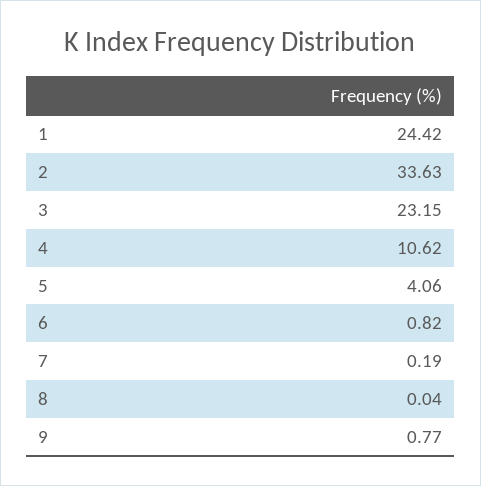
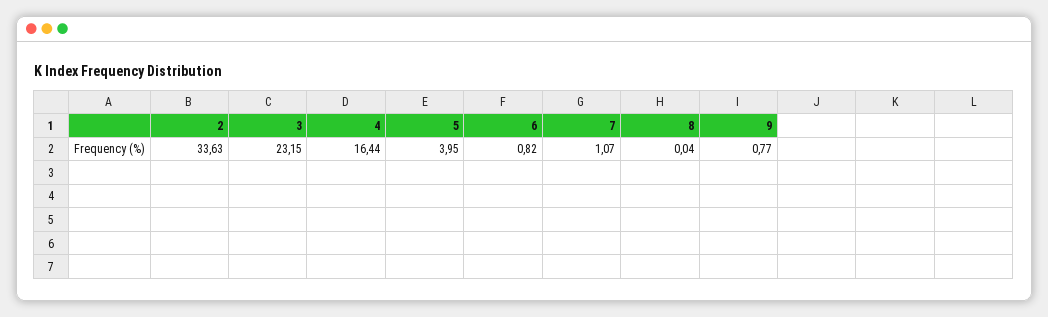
1: 24.42 -> none
4: 10.62 -> 16.44
5: 4.06 -> 3.95
7: 0.19 -> 1.07

